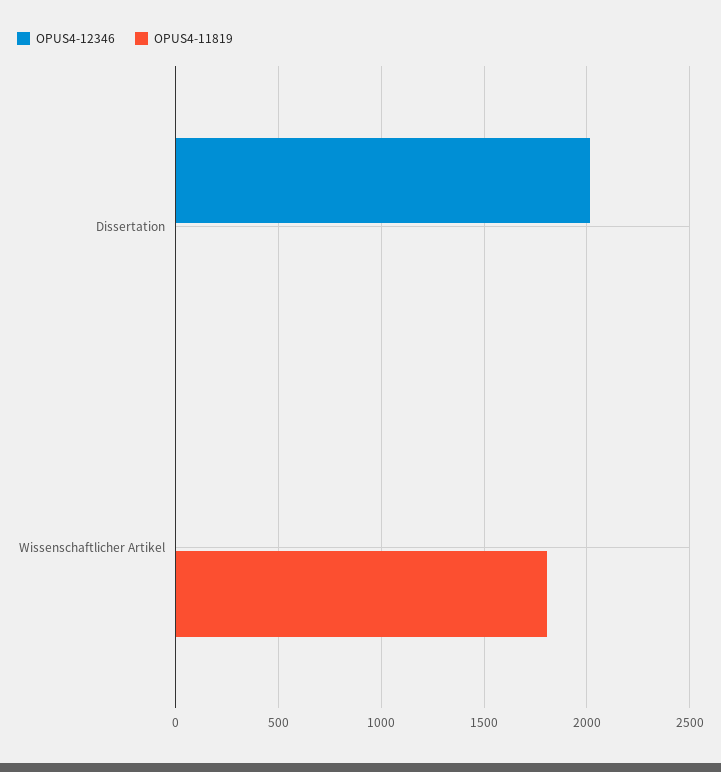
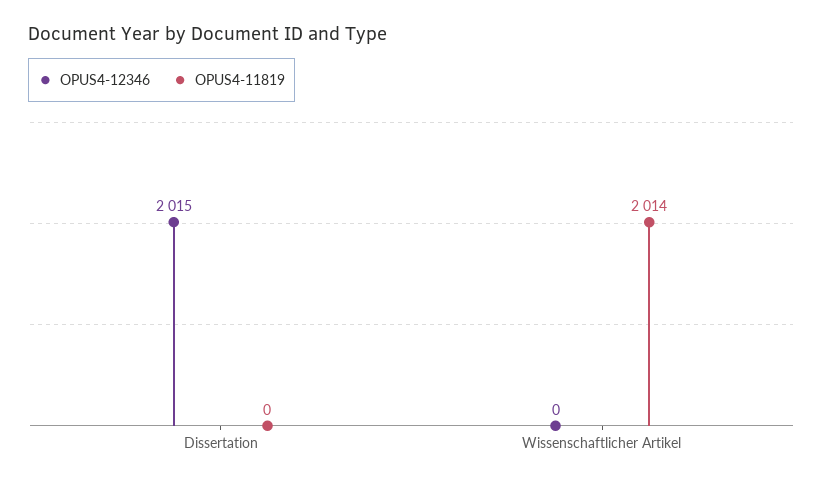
OPUS4-11819, Wissenschaftlicher Artikel: 1800 -> 2014

